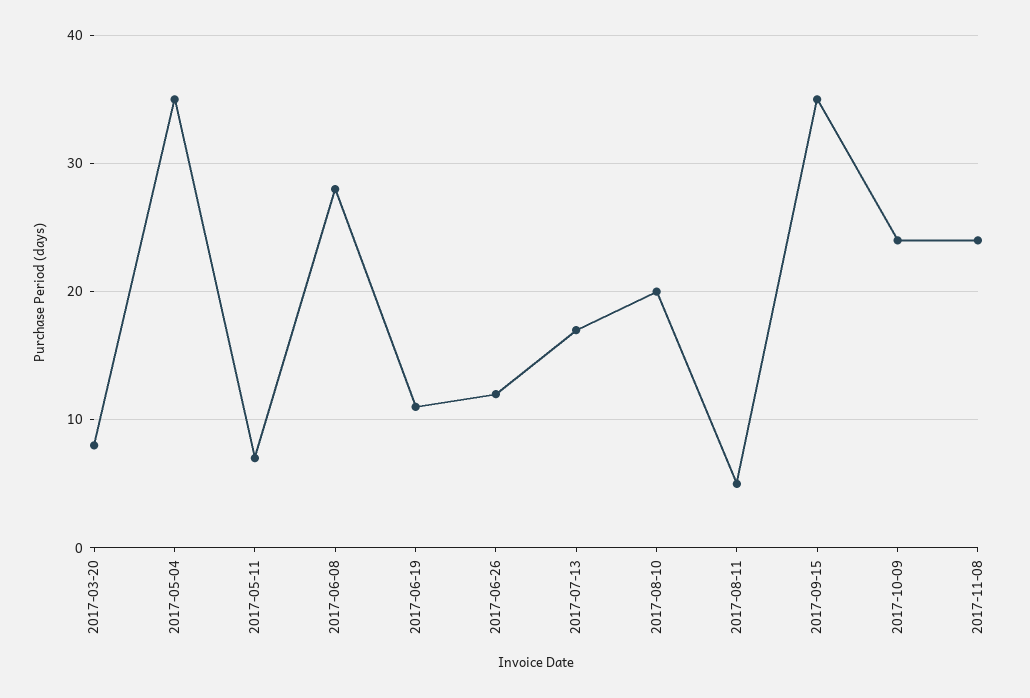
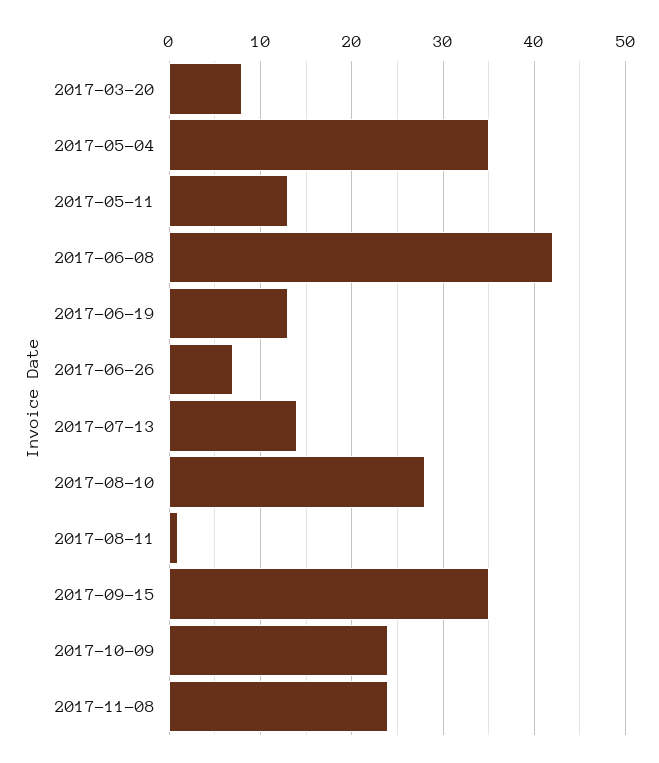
2017-05-11: 7 -> 13
2017-06-08: 28 -> 42
2017-06-19: 11 -> 13
2017-06-26: 12 -> 7
2017-07-13: 17 -> 14
2017-08-10: 20 -> 28
2017-08-11: 5 -> 1

